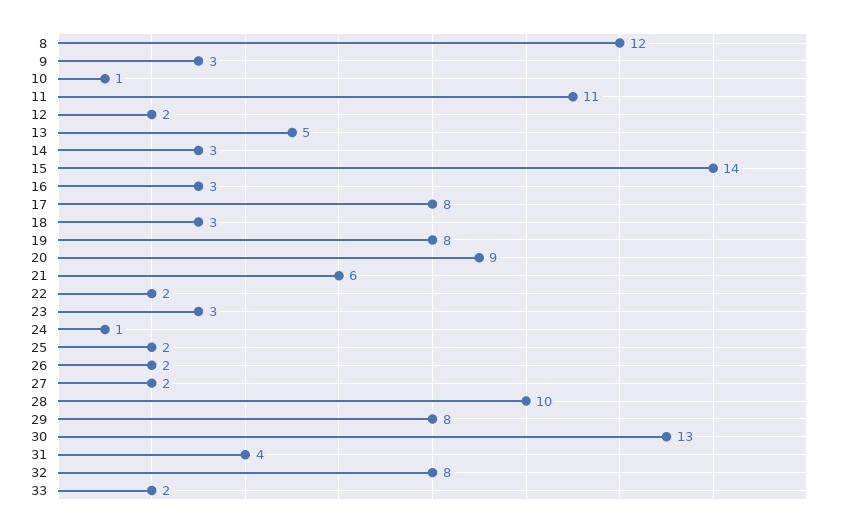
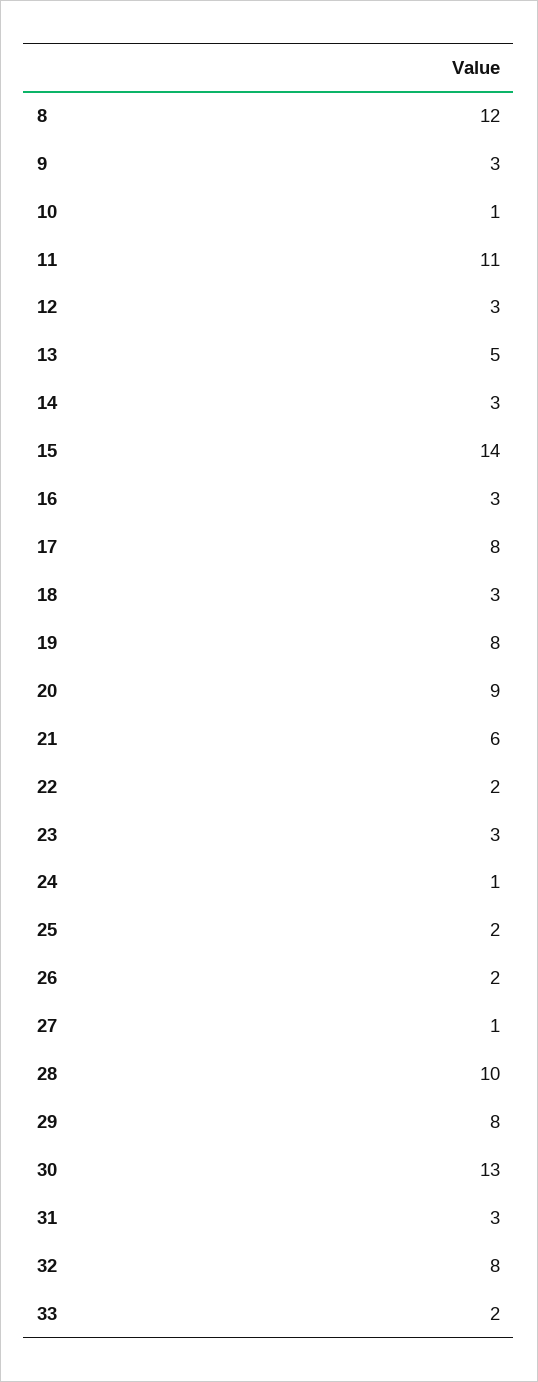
12: 2 -> 3
27: 2 -> 1
31: 4 -> 3

